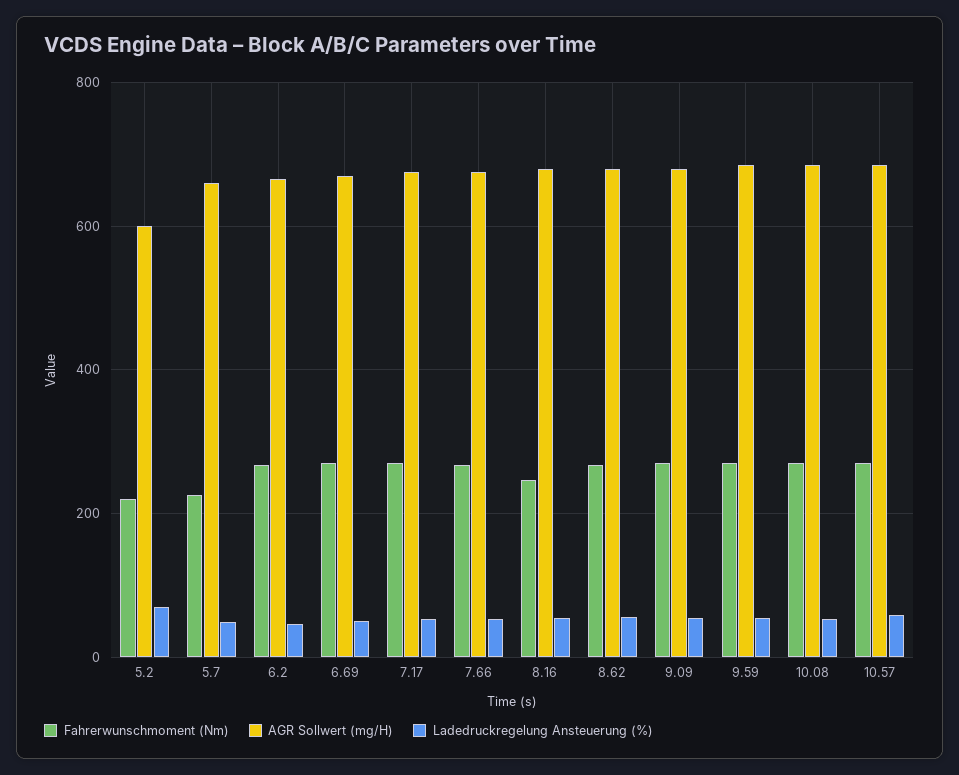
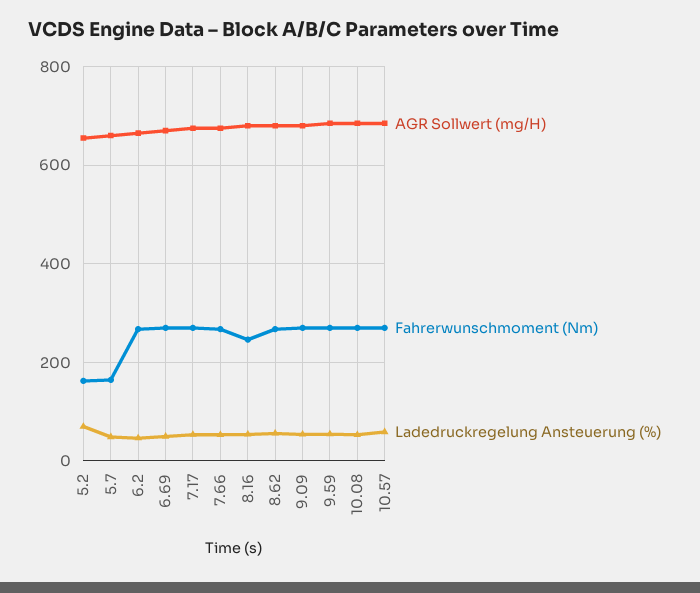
Fahrerwunschmoment (Nm), 5.2: 220 -> 160
AGR Sollwert (mg/H), 5.2: 600 -> 660
Fahrerwunschmoment (Nm), 5.7: 220 -> 160

